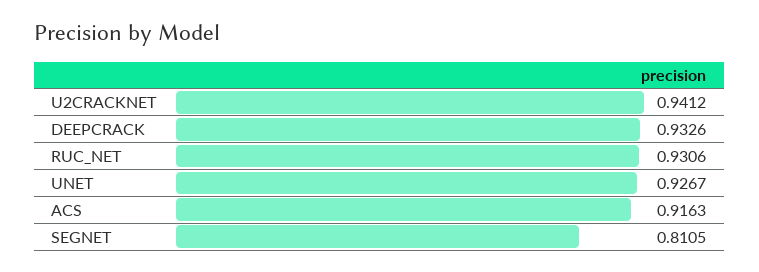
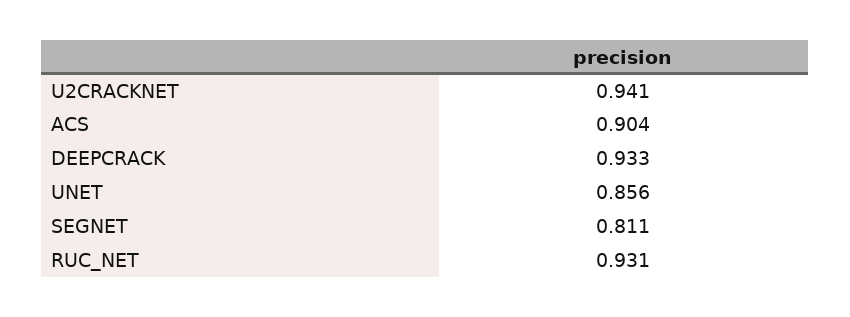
UNET: 0.9267 -> 0.856
ACS: 0.9163 -> 0.904

